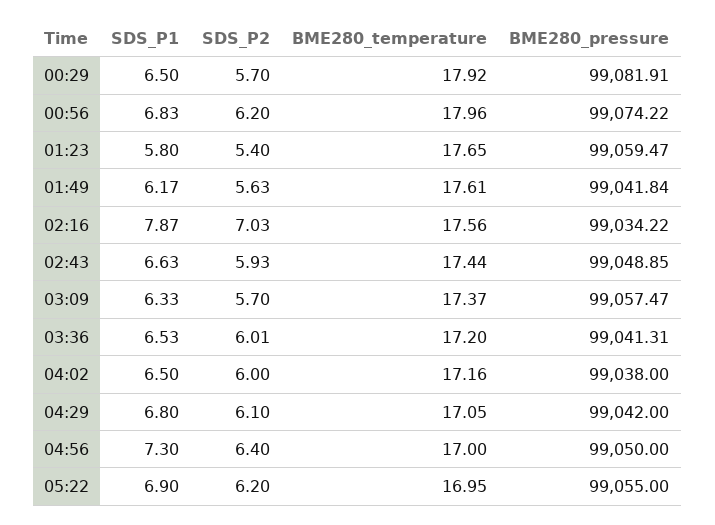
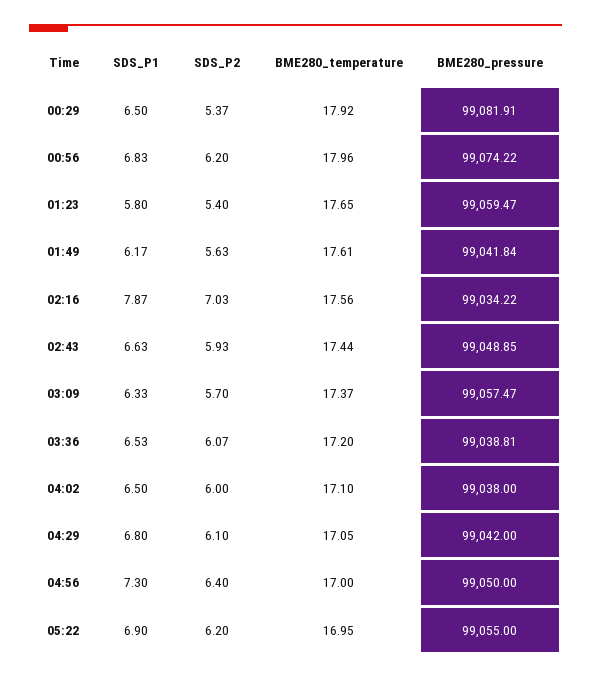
SDS_P2, 00:29: 5.7 -> 5.37
SDS_P2, 03:36: 6.01 -> 6.07
BME280_pressure, 03:36: 99041.31 -> 99038.81
BME280_temperature, 04:02: 17.16 -> 17.1

